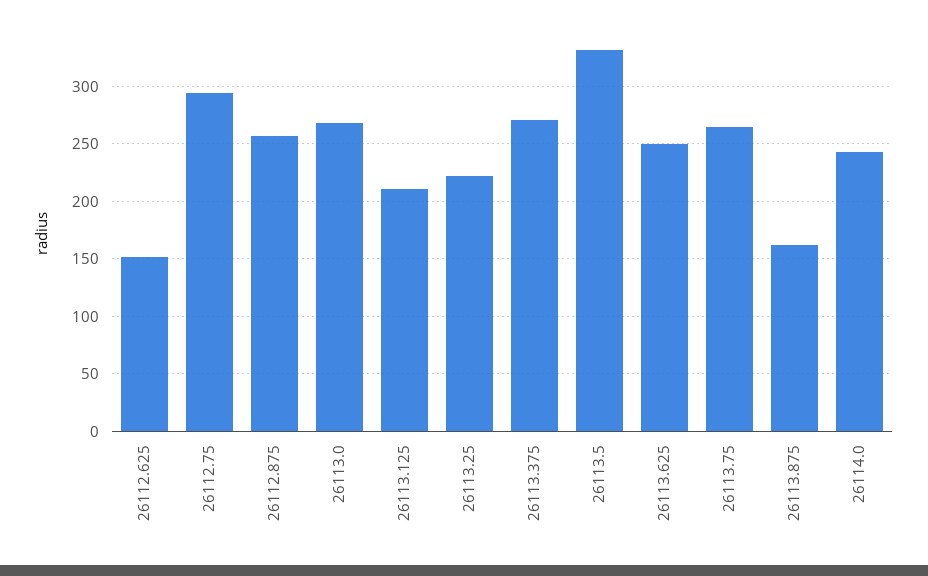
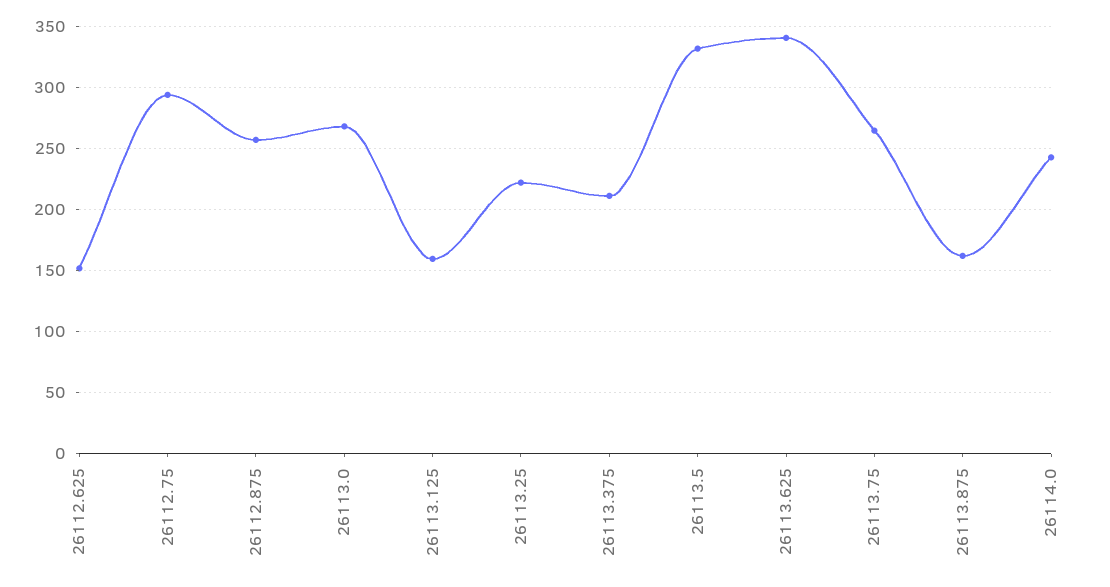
26113.125: 210 -> 160
26113.375: 270 -> 210
26113.625: 250 -> 340

